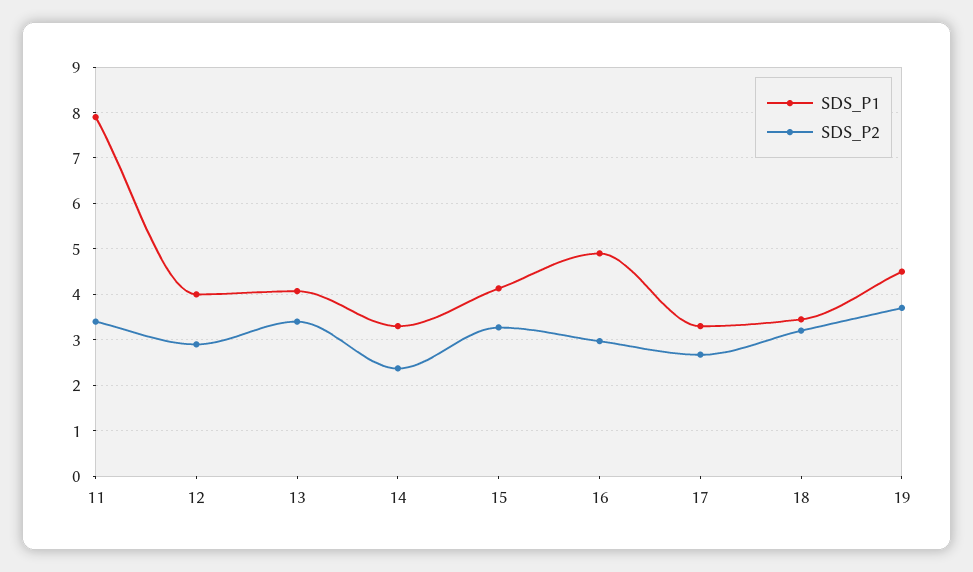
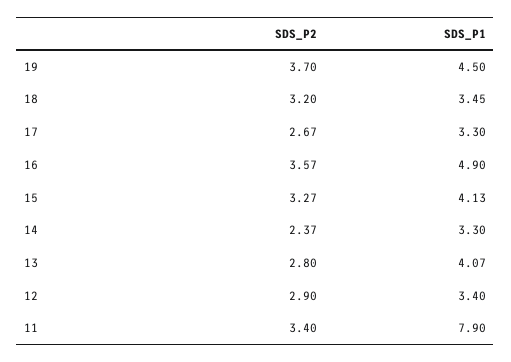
SDS_P1, 12: 4 -> 3.4
SDS_P2, 13: 3.4 -> 2.8
SDS_P2, 16: 3 -> 3.57

